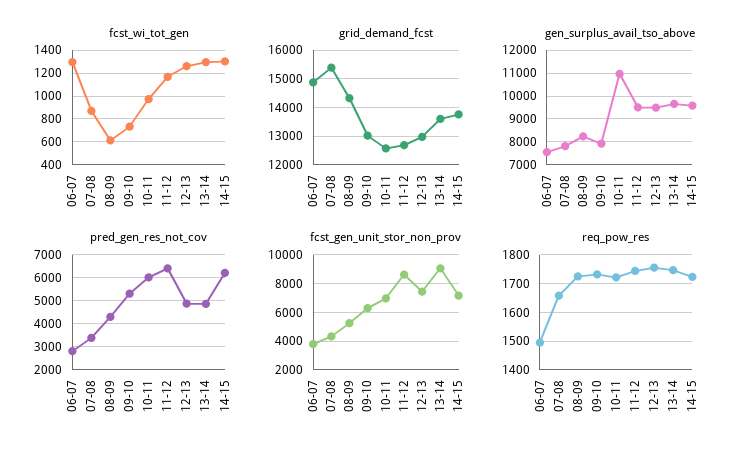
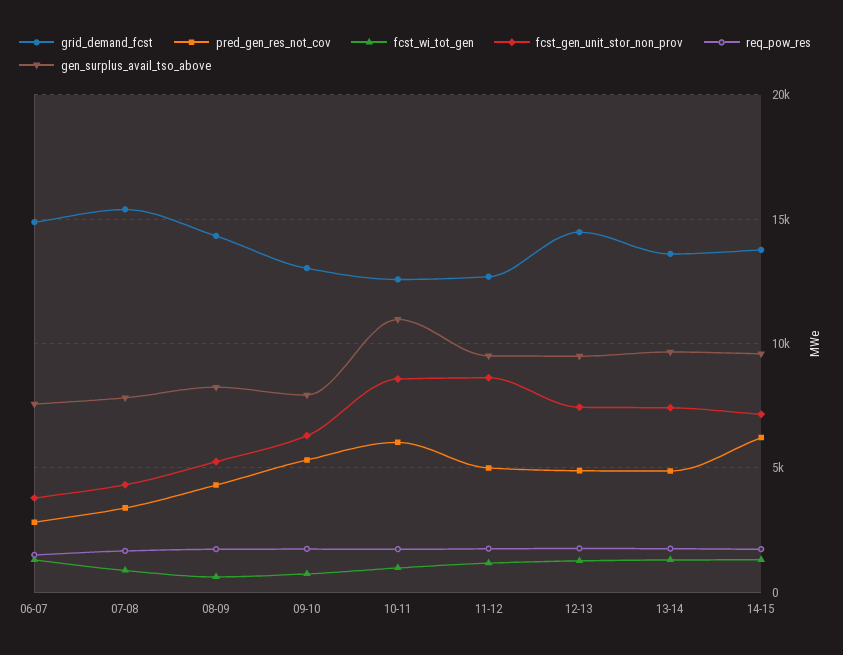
grid_demand_fcst, 12-13: 13000 -> 14500
pred_gen_res_not_cov, 11-12: 6500 -> 5000
fcst_gen_unit_stor_non_prov, 10-11: 7000 -> 8500
fcst_gen_unit_stor_non_prov, 13-14: 9000 -> 7500

